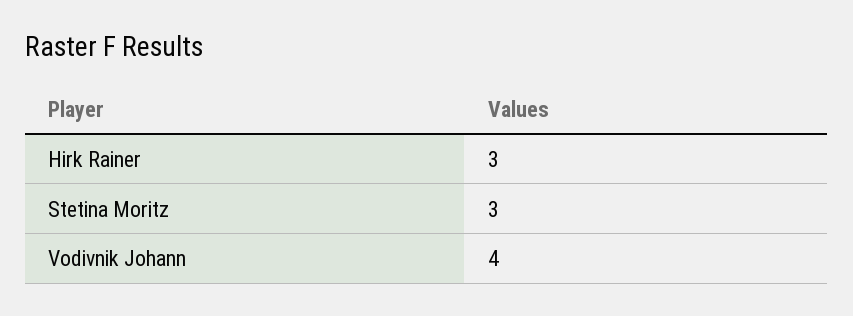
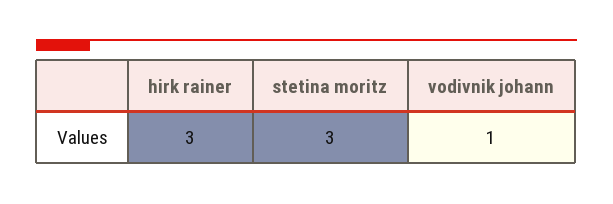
Vodivnik Johann: 4 -> 1

